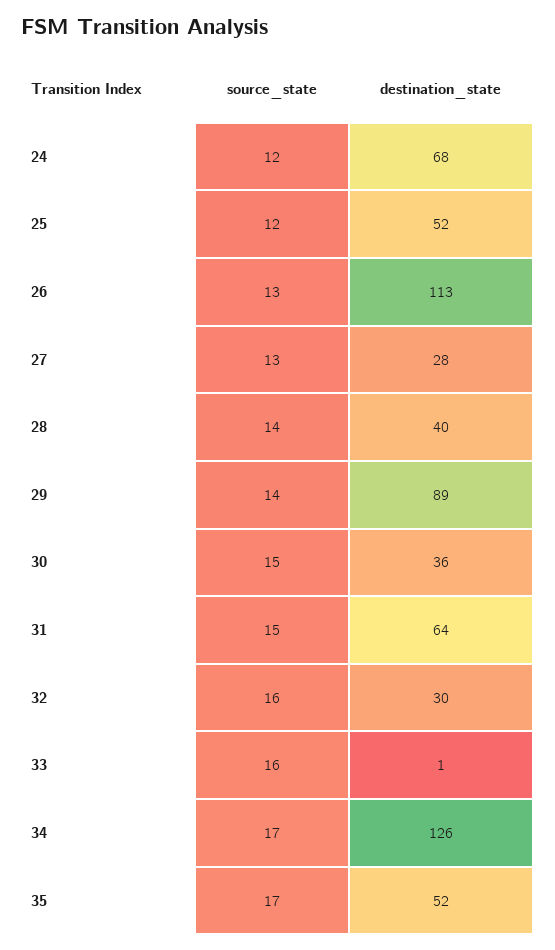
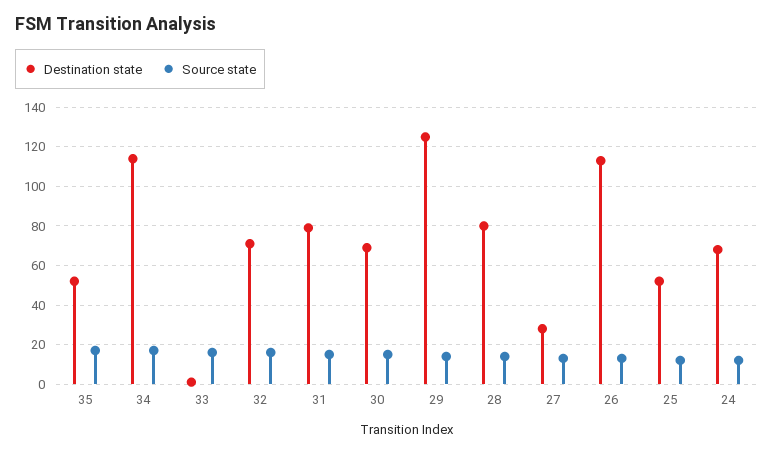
destination_state, 28: 40 -> 80
destination_state, 29: 89 -> 125
destination_state, 30: 36 -> 70
destination_state, 31: 64 -> 80
destination_state, 32: 30 -> 70
destination_state, 34: 126 -> 115

